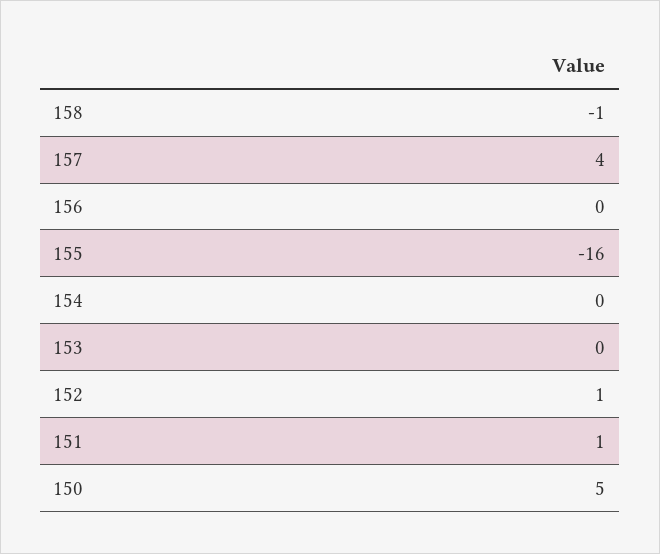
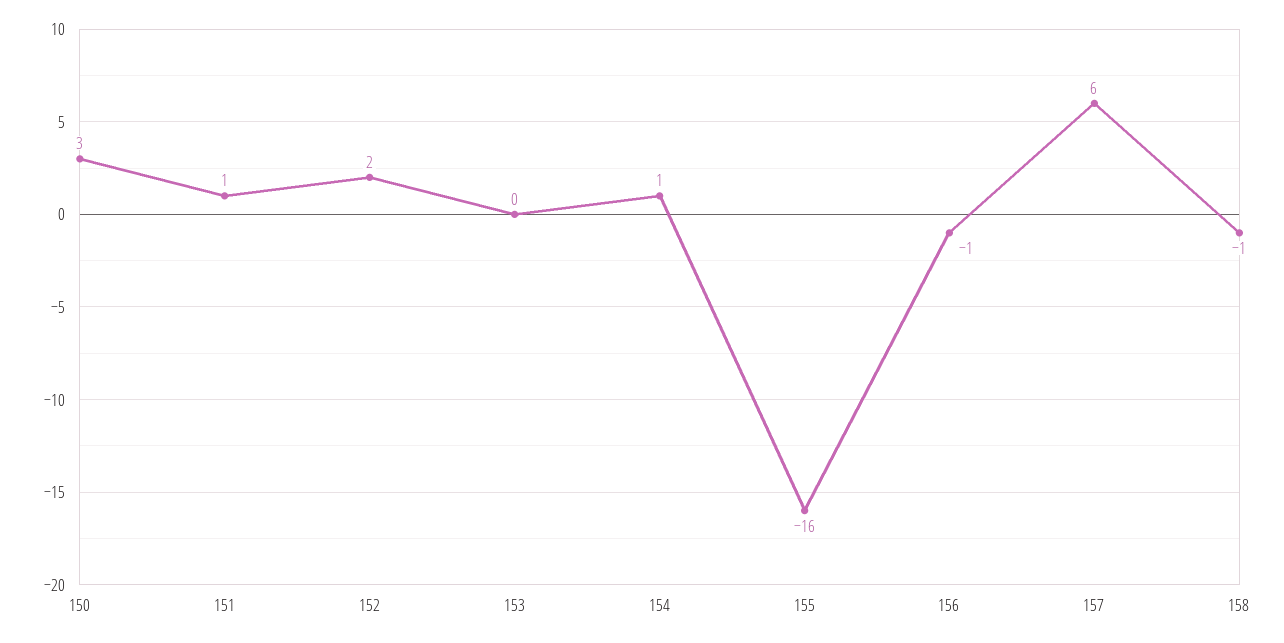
157: 4 -> 6
156: 0 -> -1
154: 0 -> 1
152: 1 -> 2
150: 5 -> 3

